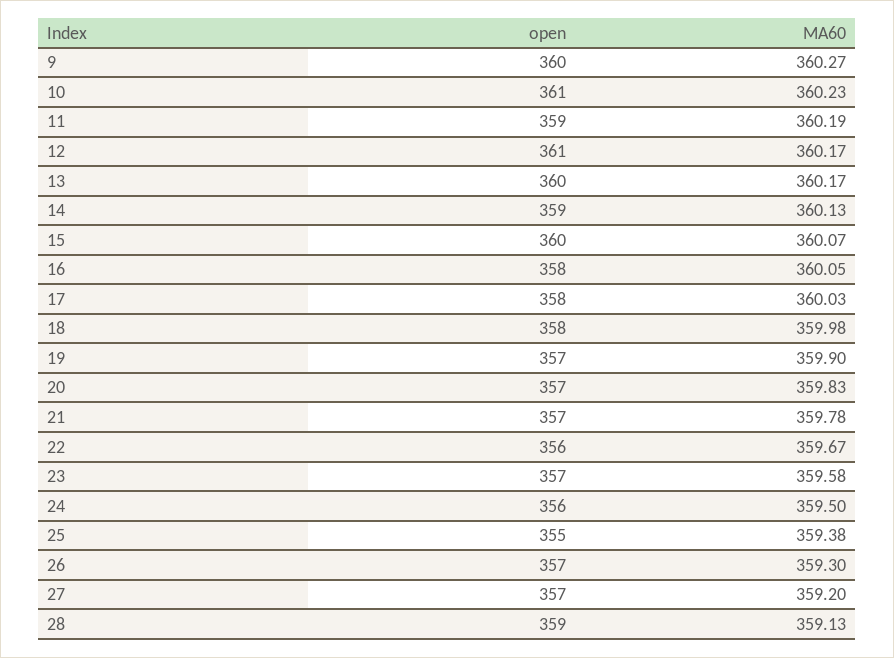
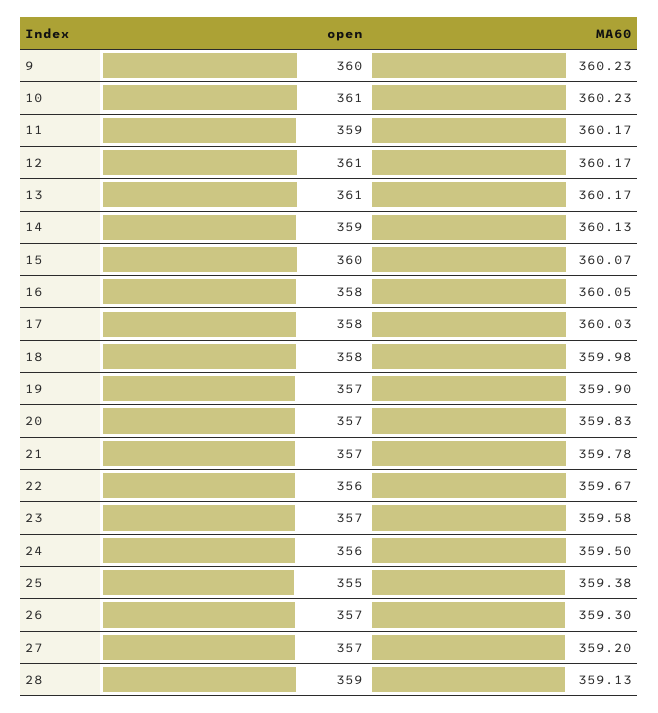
MA60, 9: 360.27 -> 360.23
MA60, 11: 360.19 -> 360.17
open, 13: 360 -> 361

